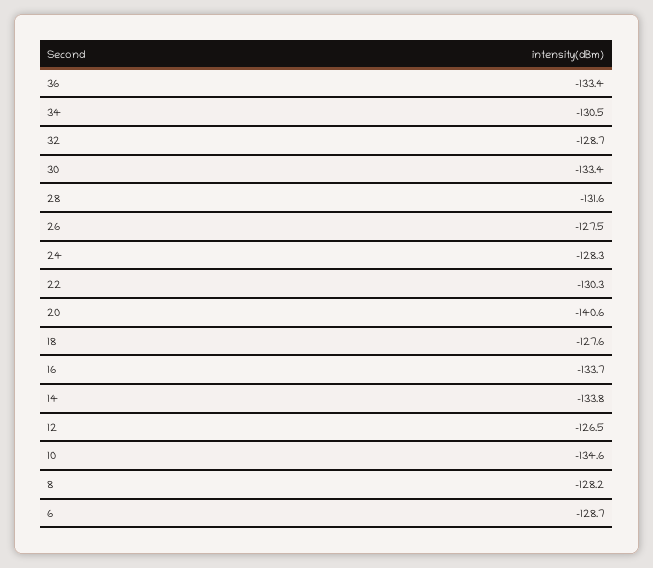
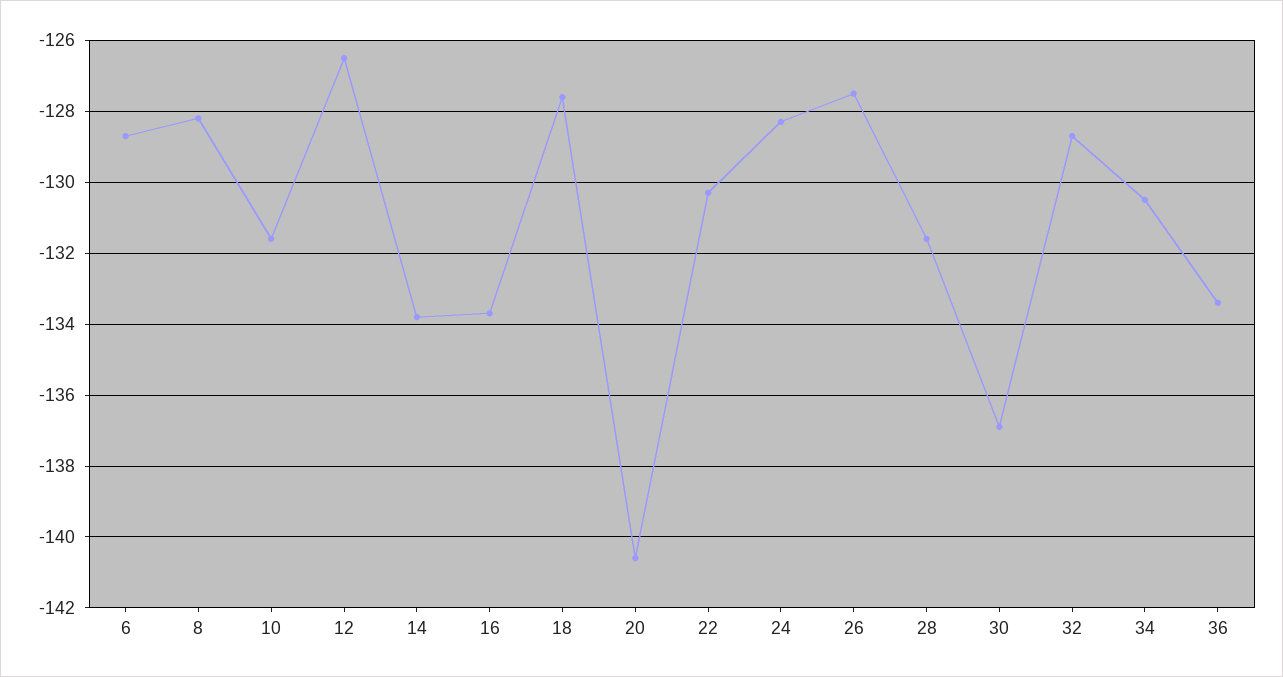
30: -133.4 -> -137
10: -134.6 -> -131.5

